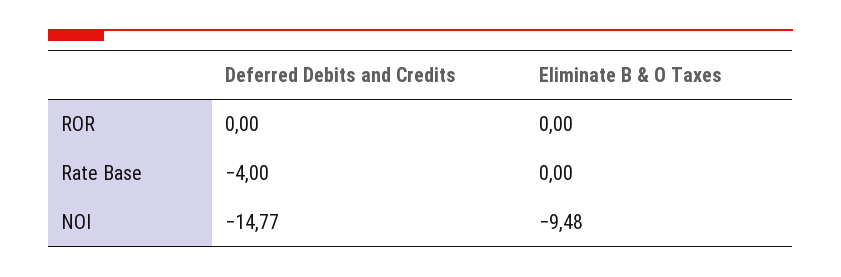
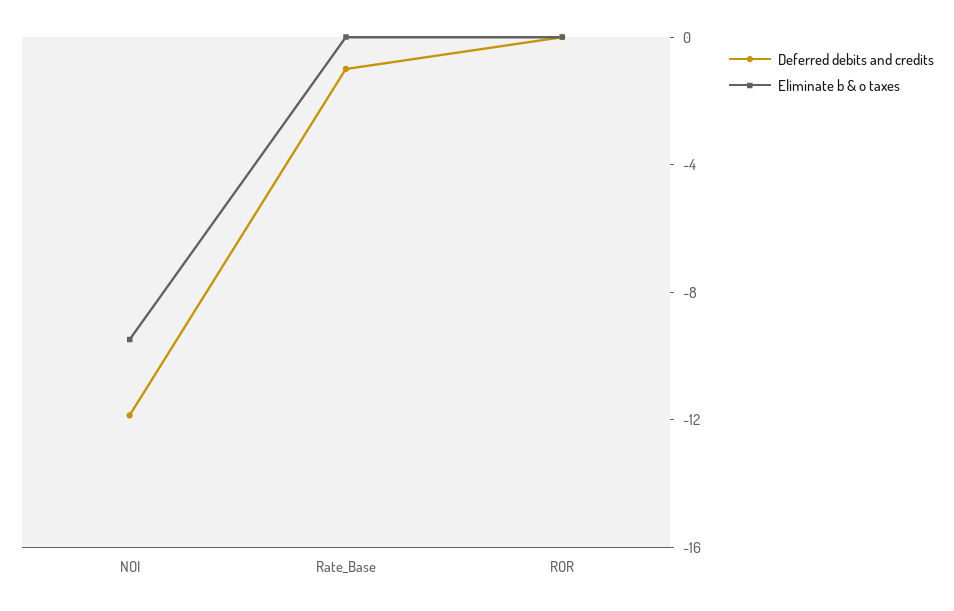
Deferred Debits and Credits, Rate Base: -4 -> -1
Deferred Debits and Credits, NOI: -14.77 -> -12

